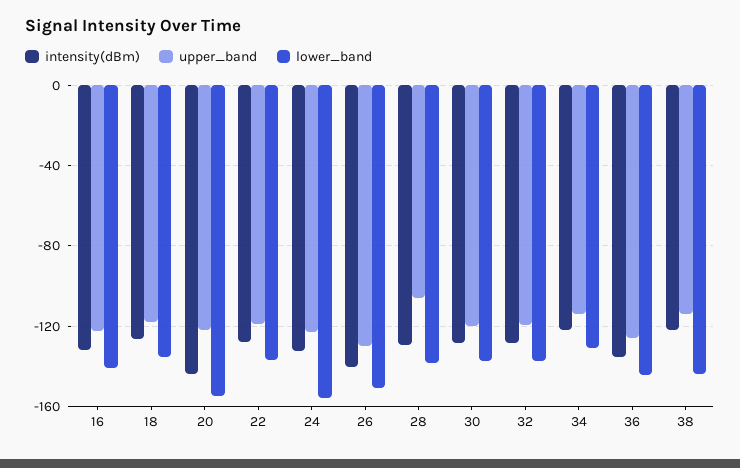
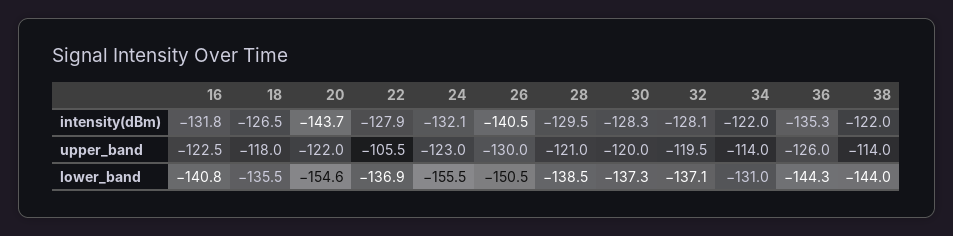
upper_band, 22: -120 -> -105.5
upper_band, 28: -105 -> -121

